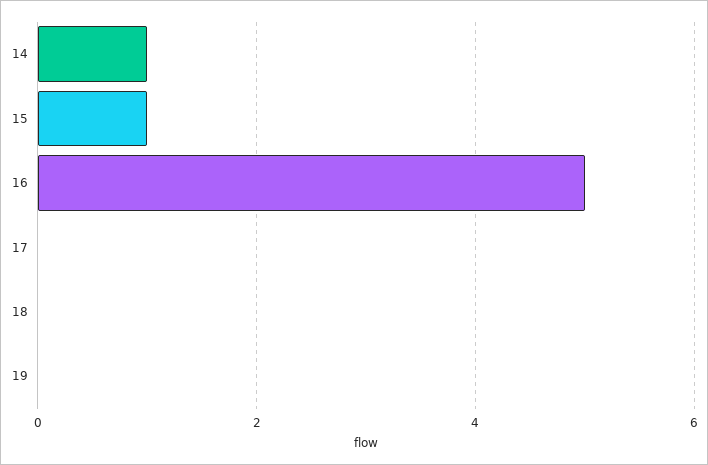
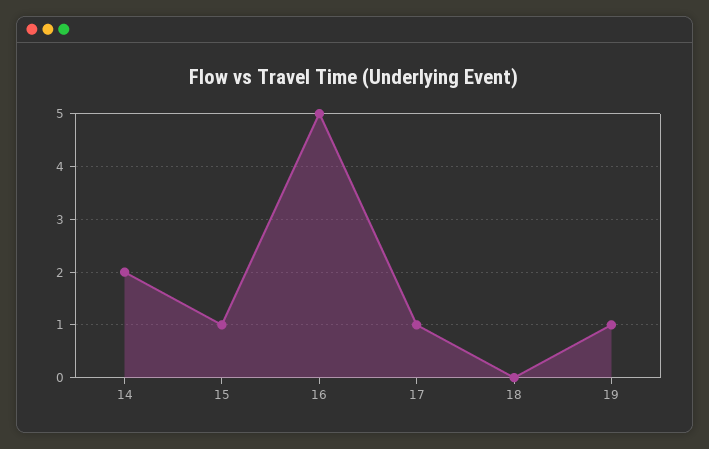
14: 1 -> 2
17: 0 -> 1
19: 0 -> 1

